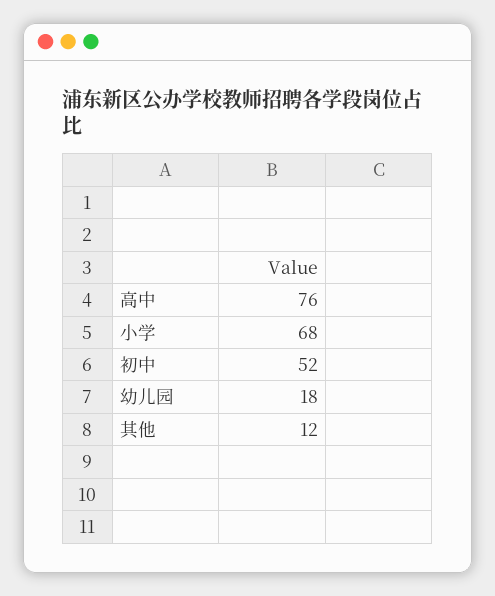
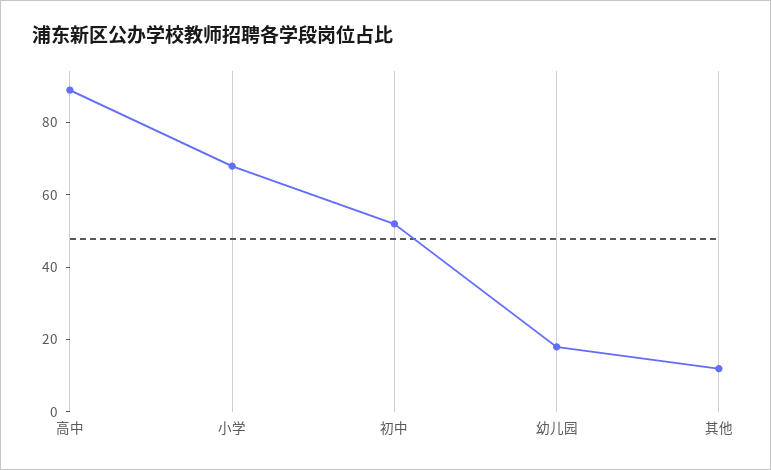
高中: 76 -> 90

